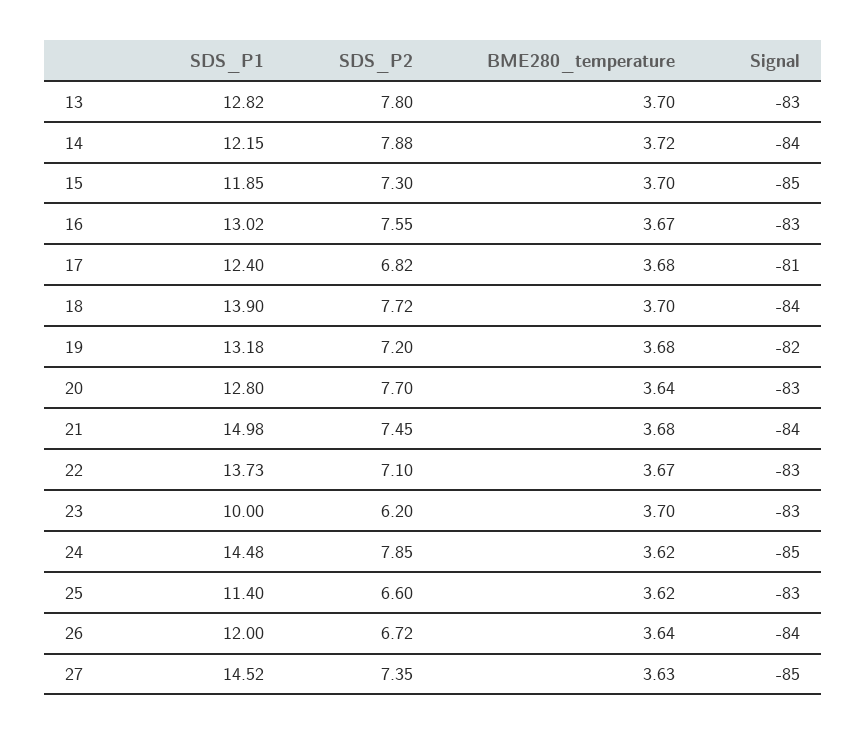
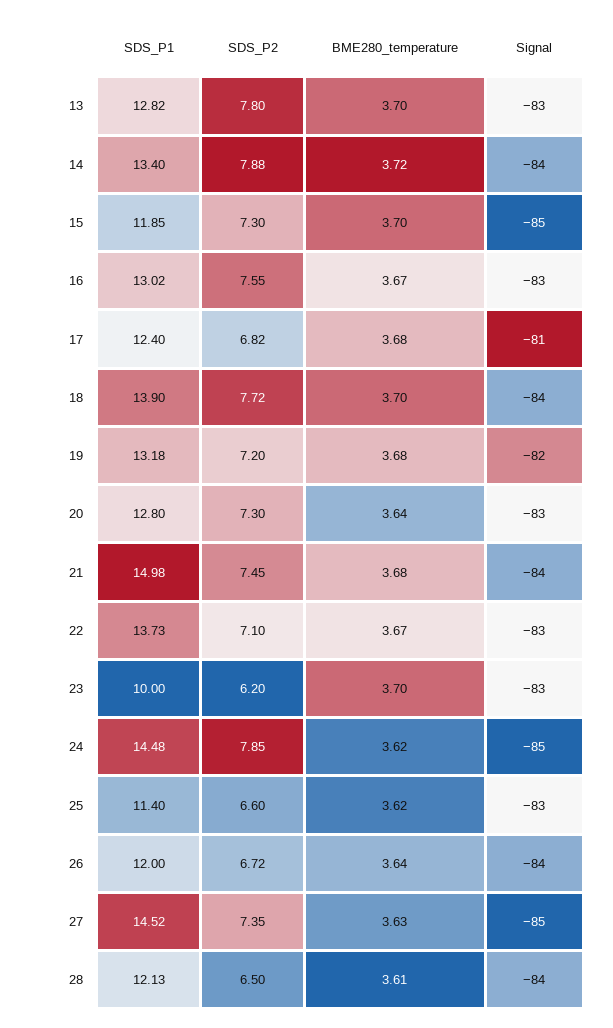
SDS_P1, 14: 12.15 -> 13.4
SDS_P2, 20: 7.7 -> 7.3
SDS_P1, 28: none -> 12.13
SDS_P2, 28: none -> 6.5
BME280_temperature, 28: none -> 3.61
Signal, 28: none -> -84

